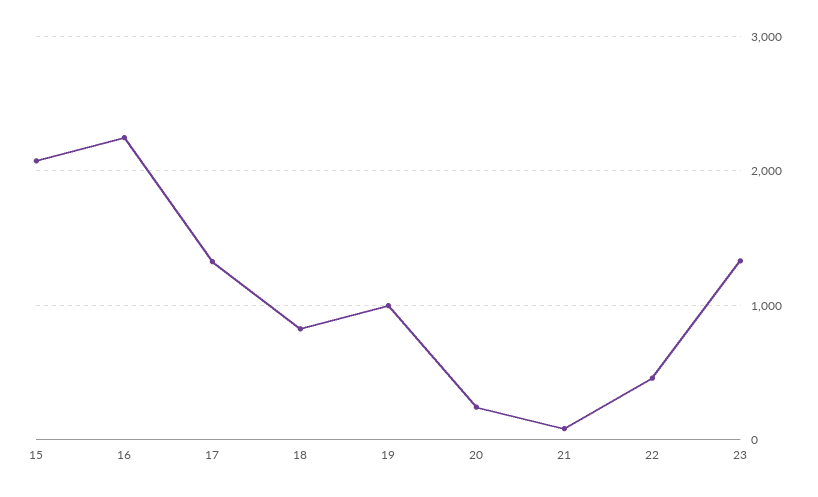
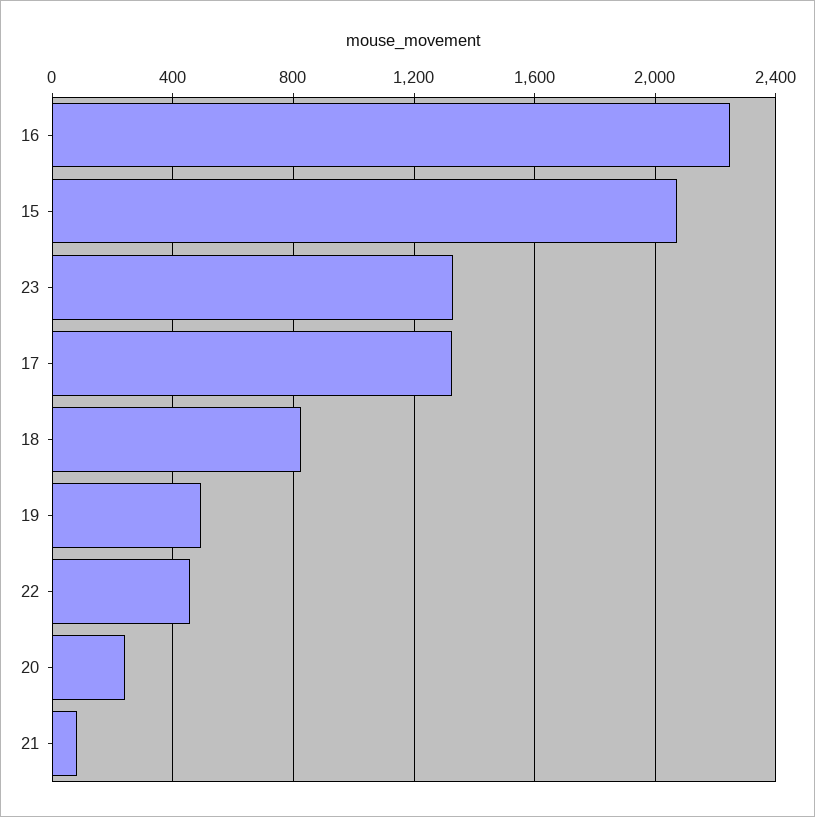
19: 1000 -> 500

